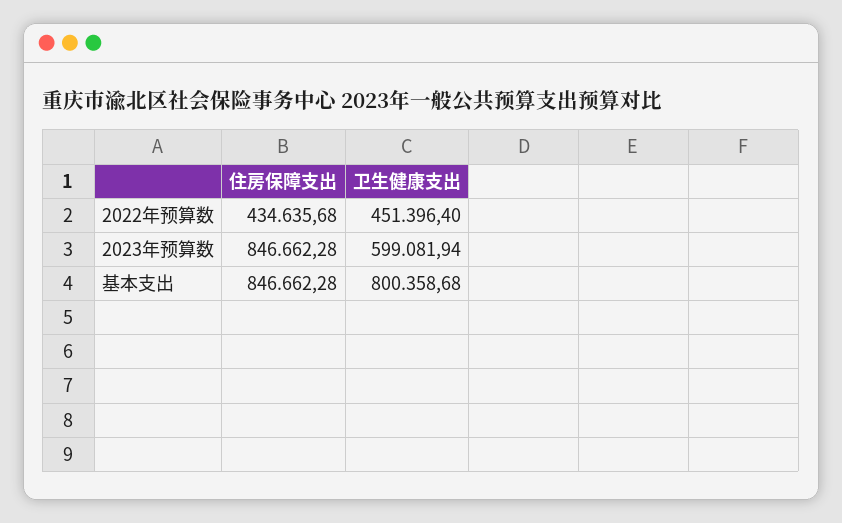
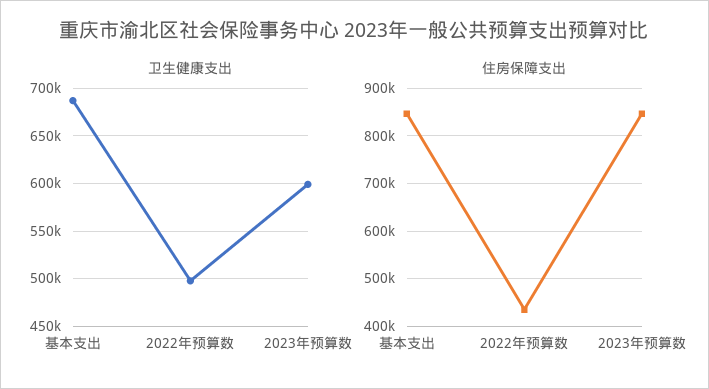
卫生健康支出, 2022年预算数: 451396.4 -> 500000
卫生健康支出, 基本支出: 800358.68 -> 690000

